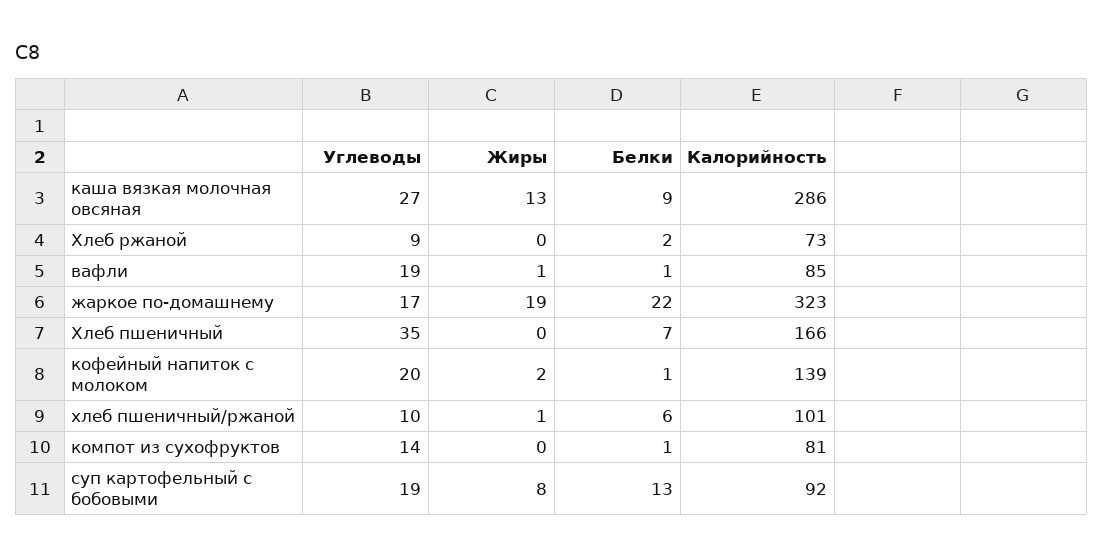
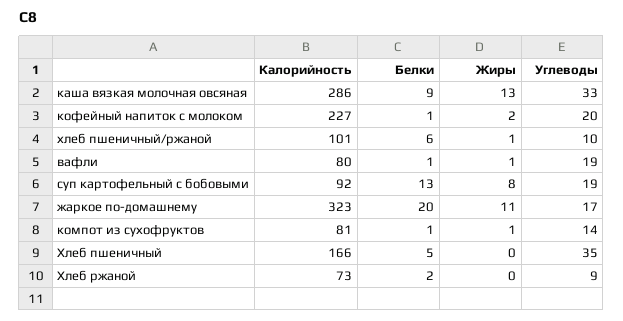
Углеводы, каша вязкая молочная овсяная: 27 -> 33
Калорийность, вафли: 85 -> 80
Жиры, жаркое по-домашнему: 19 -> 11
Белки, жаркое по-домашнему: 22 -> 20
Белки, Хлеб пшеничный: 7 -> 5
Калорийность, кофейный напиток с молоком: 139 -> 227
Жиры, компот из сухофруктов: 0 -> 1

